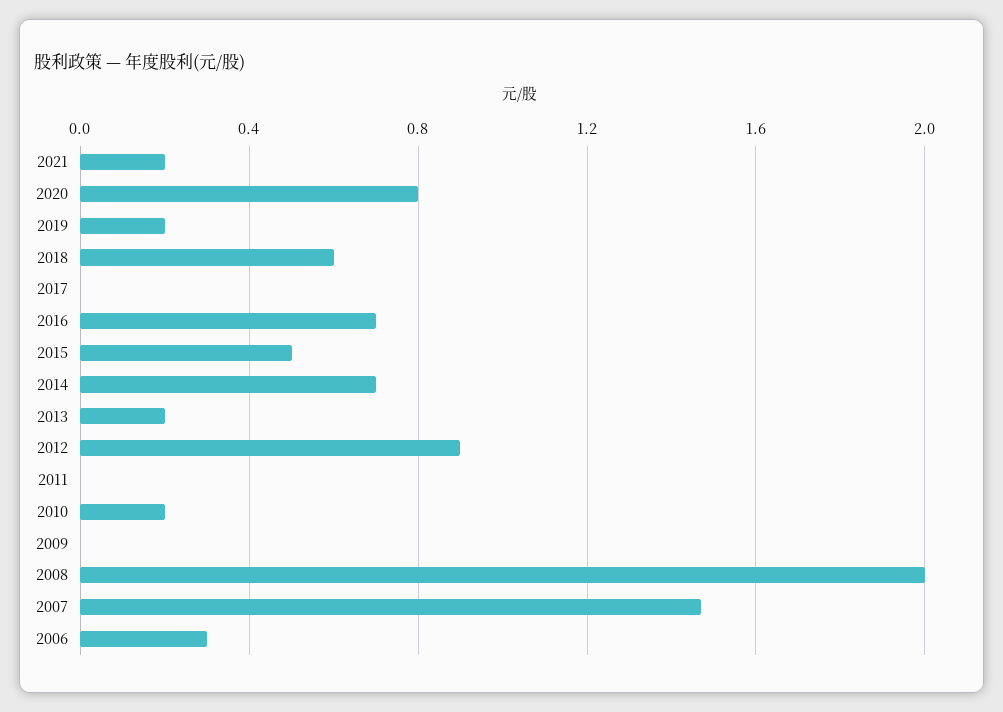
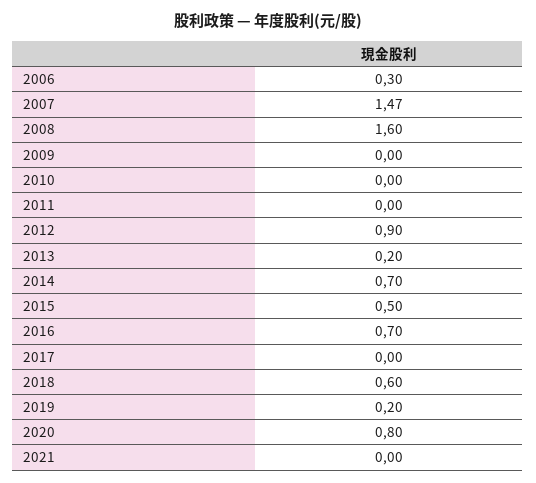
2021: 0.2 -> 0
2010: 0.2 -> 0
2008: 2 -> 1.6

